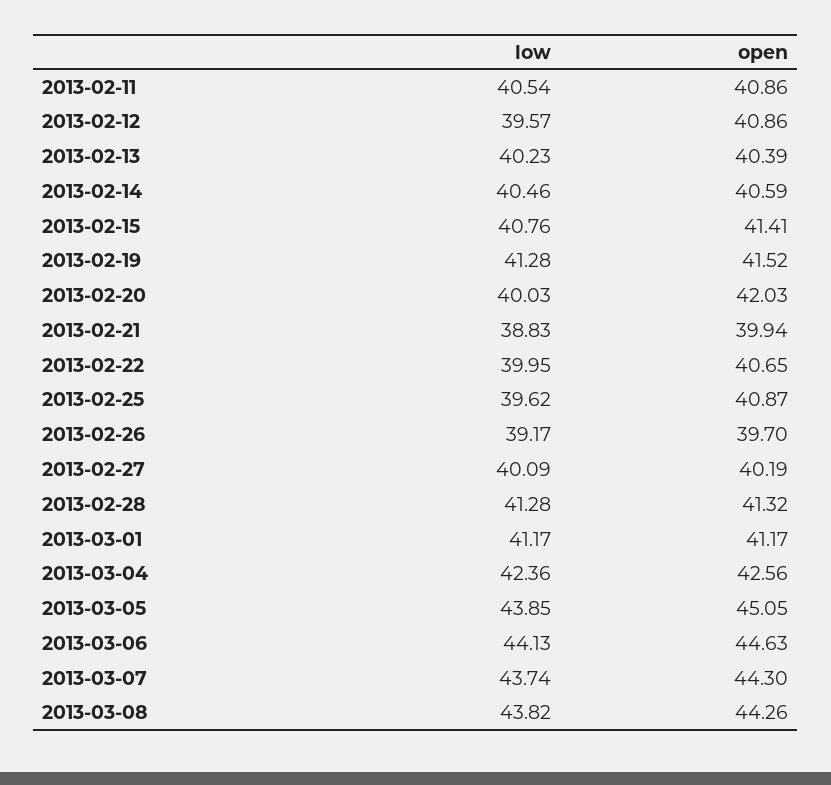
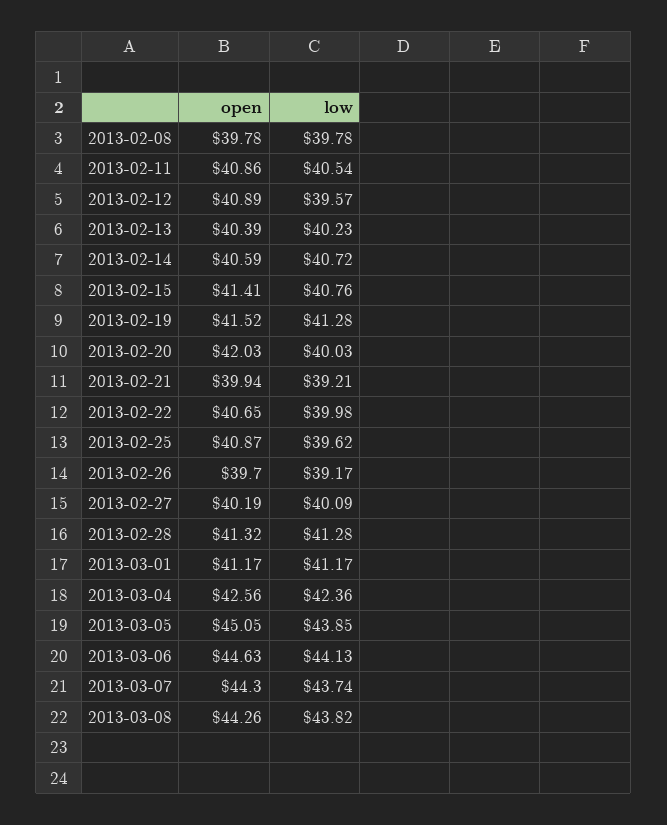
open, 2013-02-12: 40.86 -> 40.89
low, 2013-02-14: 40.46 -> 40.72
low, 2013-02-21: 38.83 -> 39.21
low, 2013-02-22: 39.95 -> 39.98
open, 2013-02-08: none -> 39.78
low, 2013-02-08: none -> 39.78

